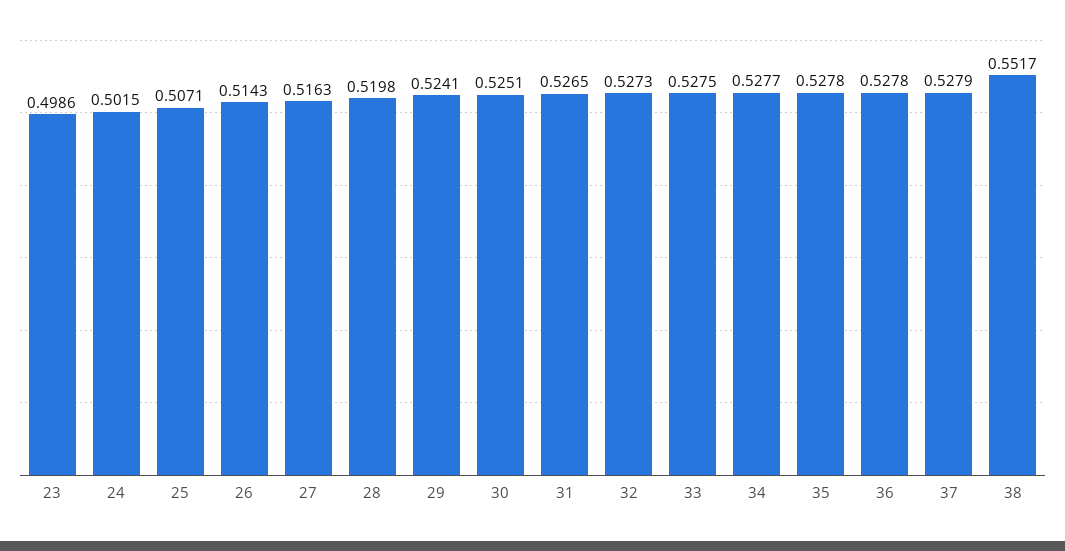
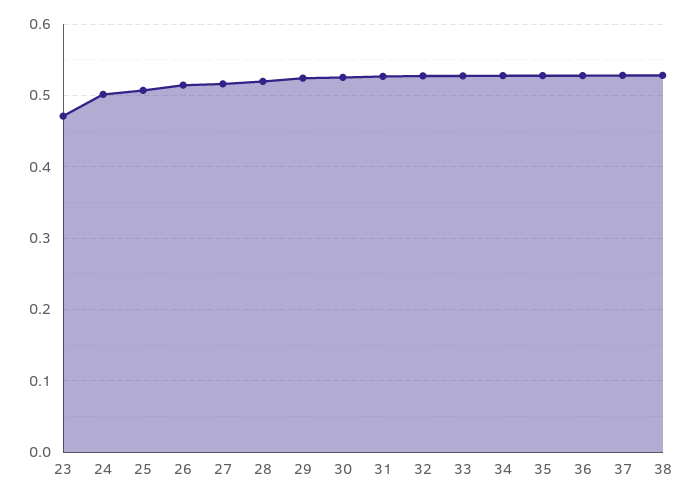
23: 0.4986 -> 0.47
38: 0.5517 -> 0.53

